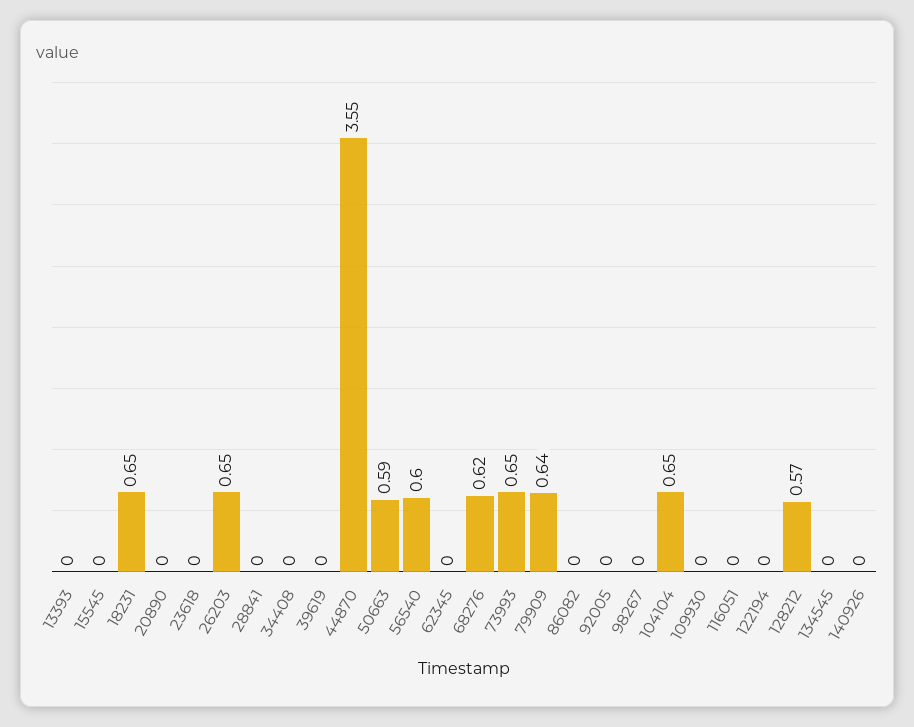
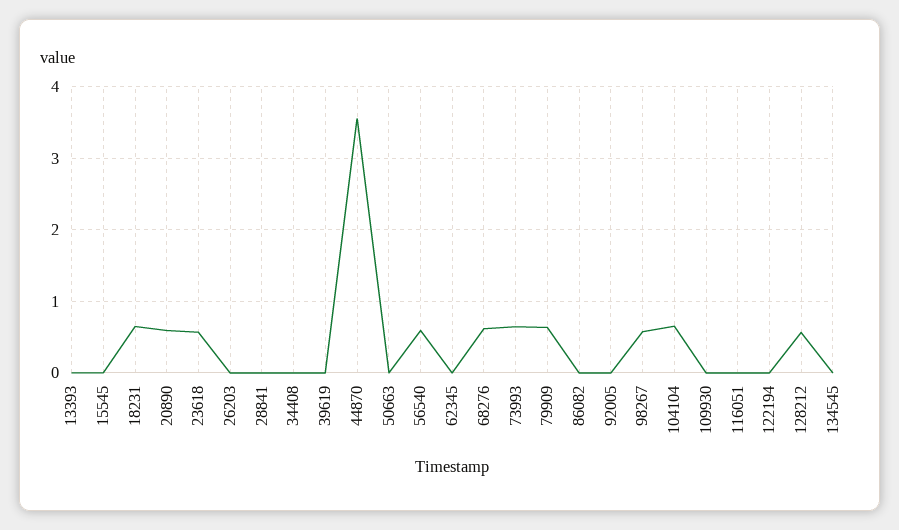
20890: 0 -> 0.6
23618: 0 -> 0.6
26203: 0.65 -> 0
50663: 0.59 -> 0
98267: 0 -> 0.6
140926: 0 -> none

